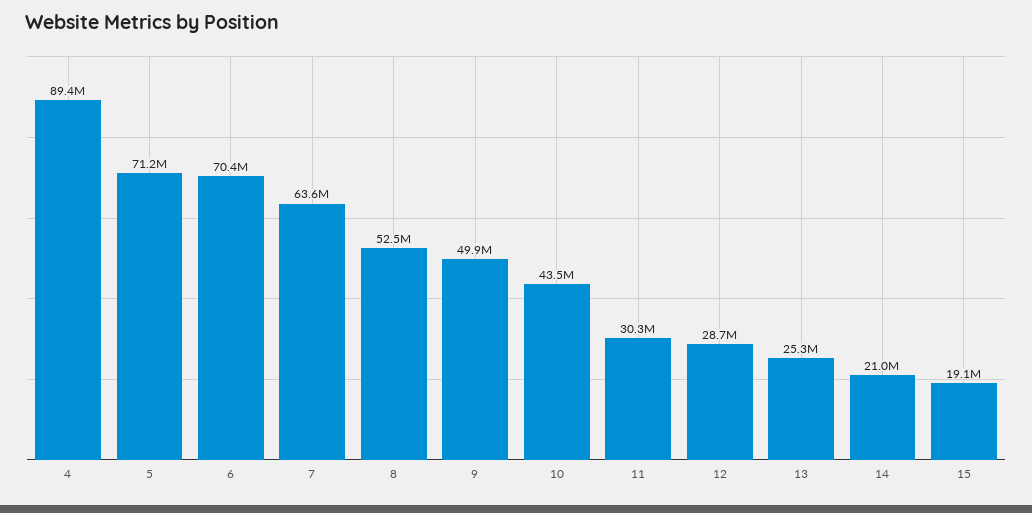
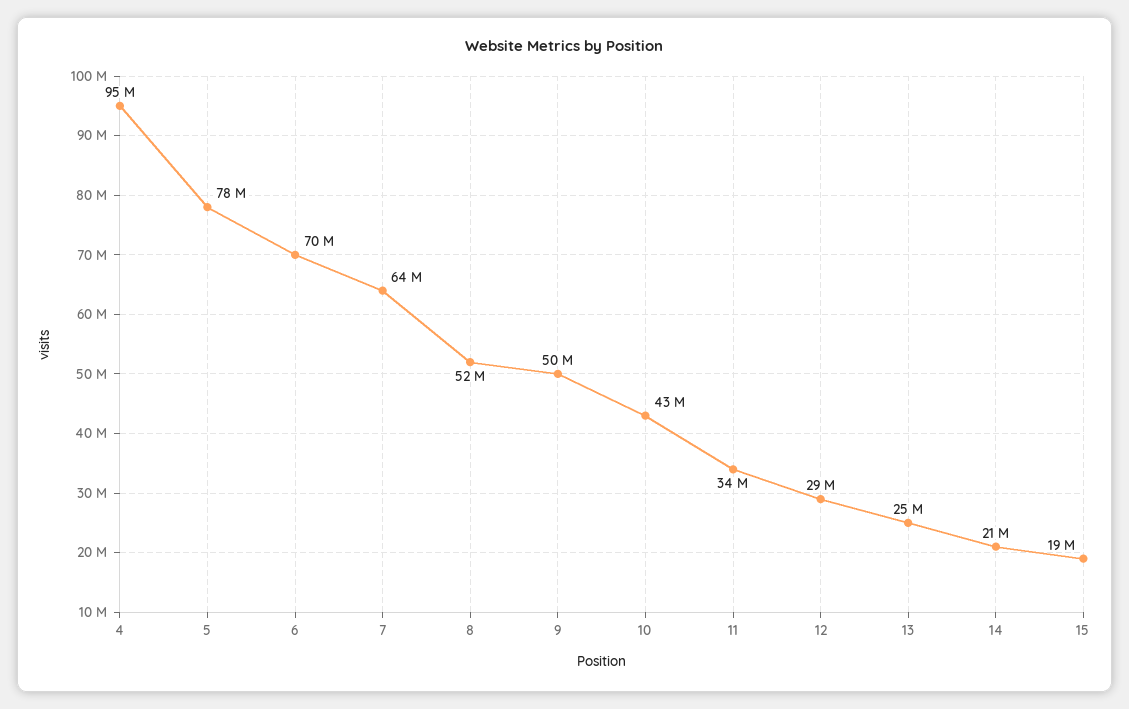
4: 89400000 -> 95000000
5: 71200000 -> 78000000
11: 30300000 -> 34000000

